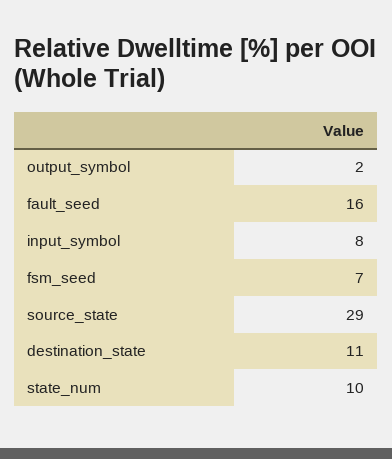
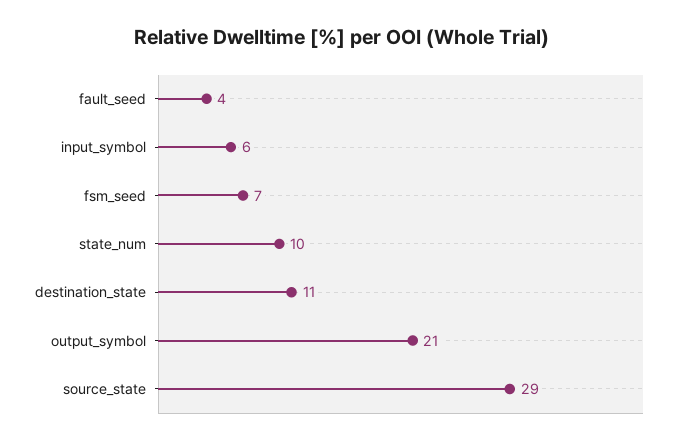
output_symbol: 2 -> 21
fault_seed: 16 -> 4
input_symbol: 8 -> 6

